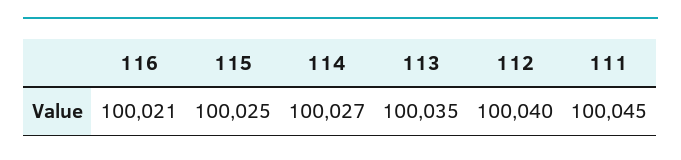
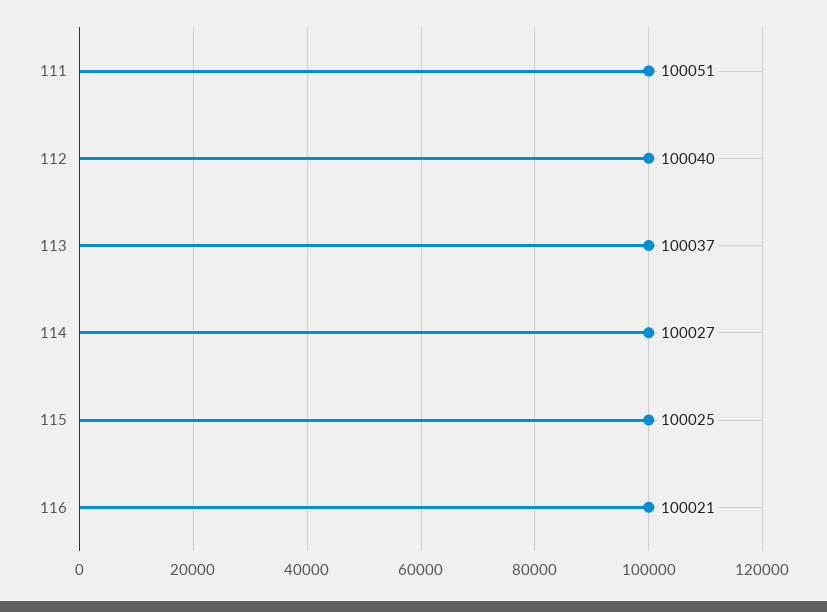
113: 100035 -> 100037
111: 100045 -> 100051

